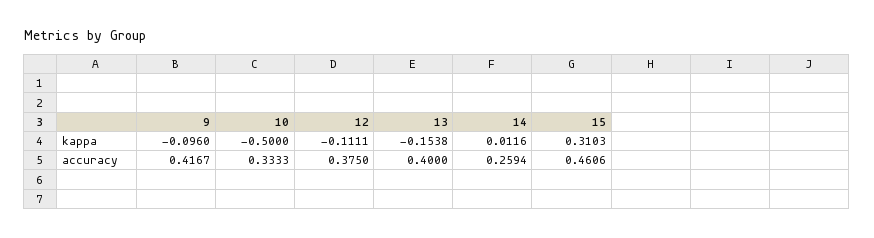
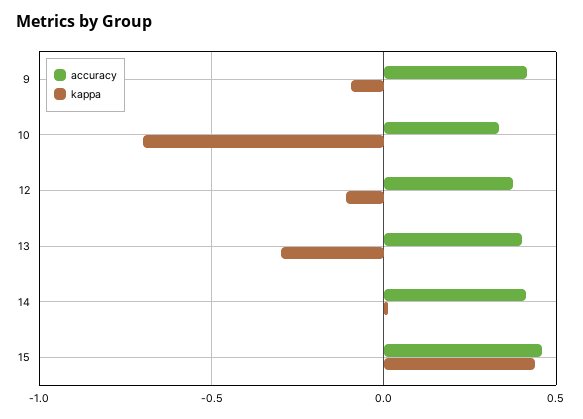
kappa, 10: -0.5 -> -0.7
kappa, 13: -0.1538 -> -0.3
kappa, 15: 0.3103 -> 0.45
accuracy, 14: 0.2594 -> 0.4

